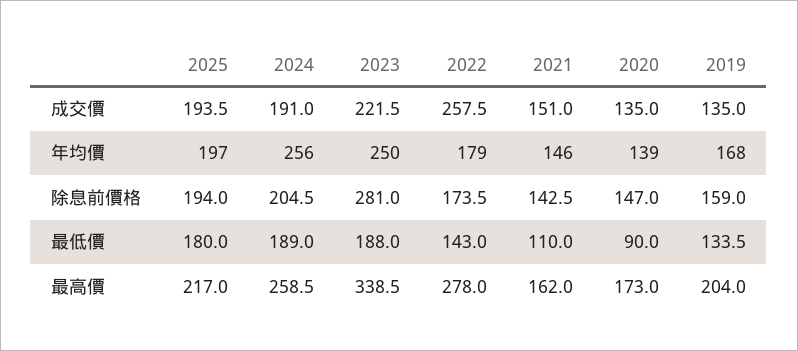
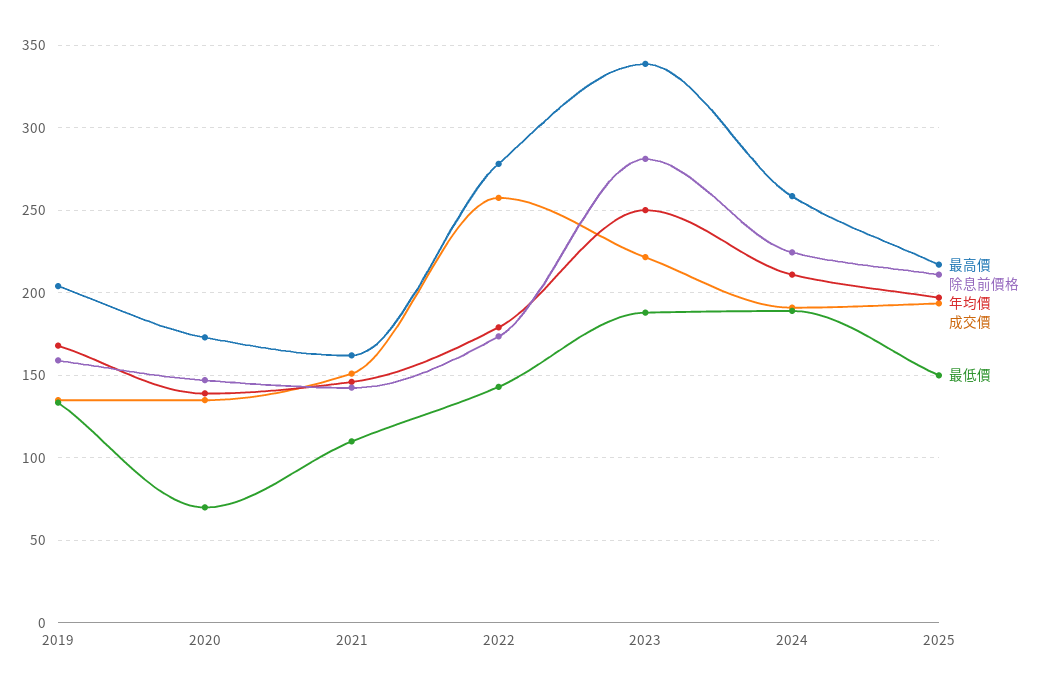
年均價, 2024: 256 -> 210
除息前價格, 2025: 194 -> 210
除息前價格, 2024: 204.5 -> 225
最低價, 2025: 180 -> 150
最低價, 2020: 90 -> 70

